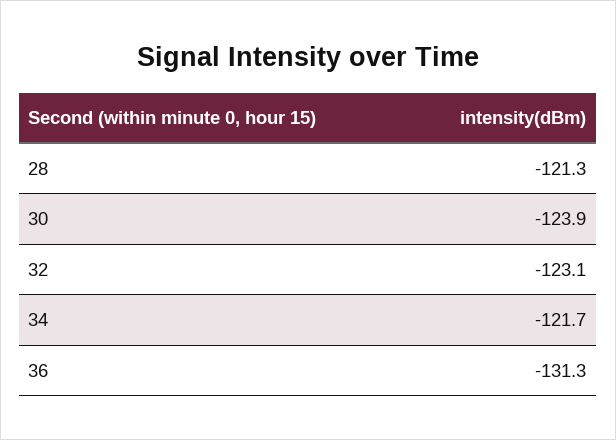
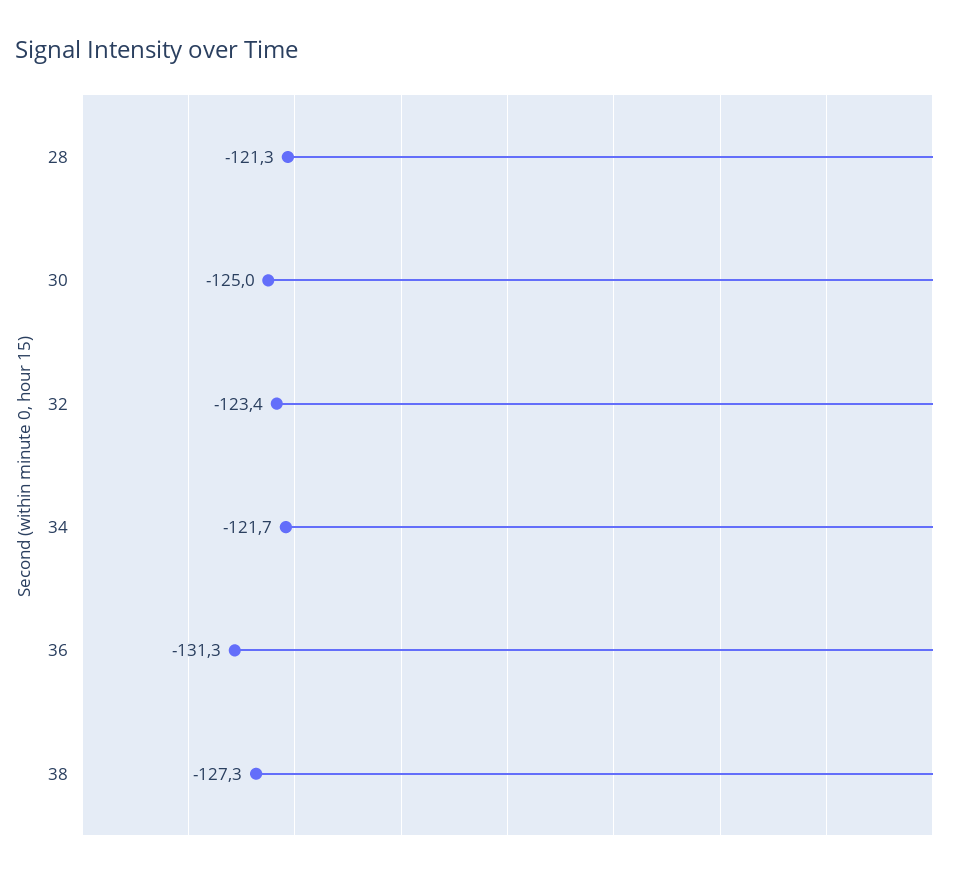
30: -123.9 -> -125
32: -123.1 -> -123.4
38: none -> -127.3

